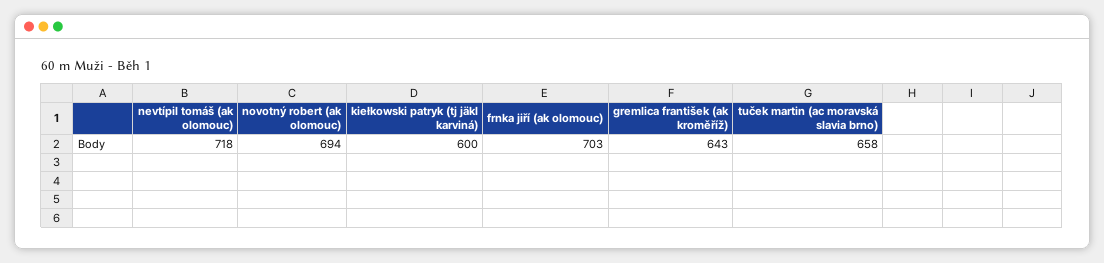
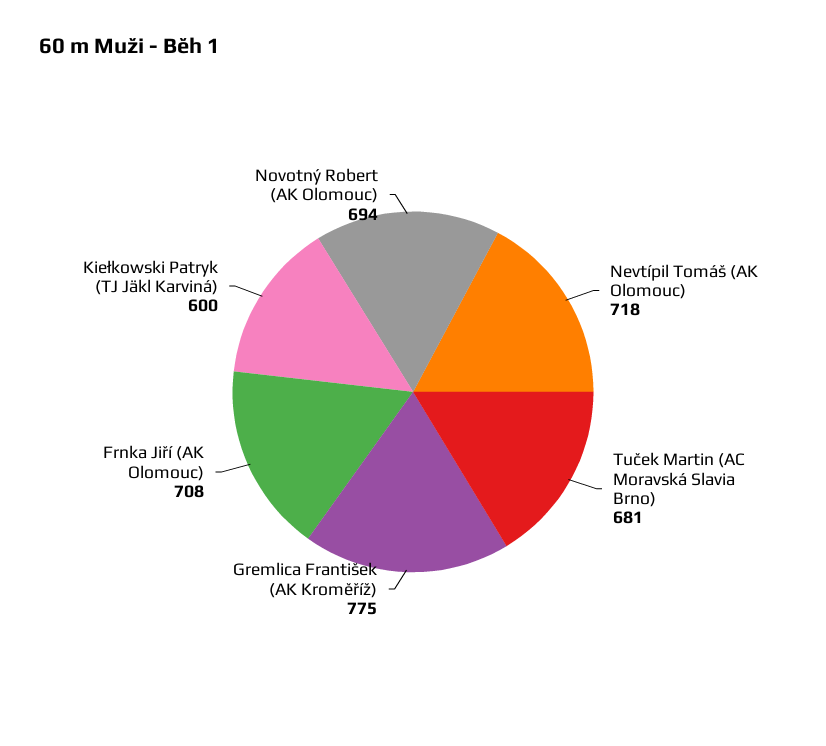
frnka jiří (ak olomouc): 703 -> 708
gremlica františek (ak kroměříž): 643 -> 775
tuček martin (ac moravská slavia brno): 658 -> 681

